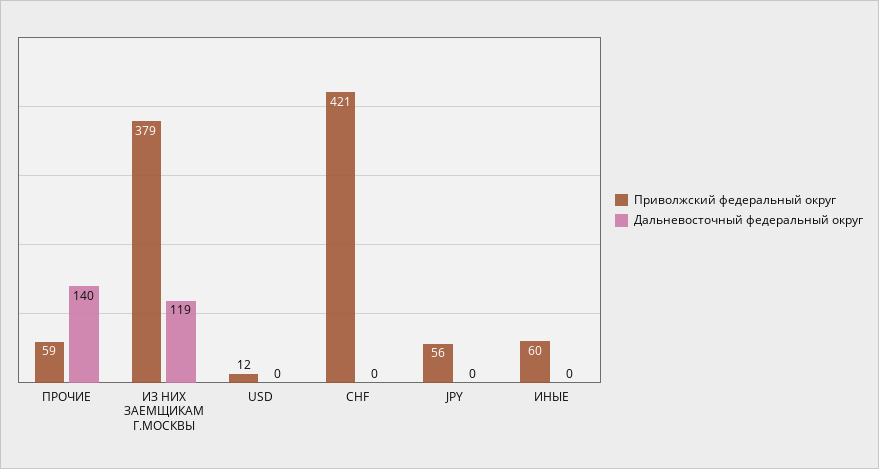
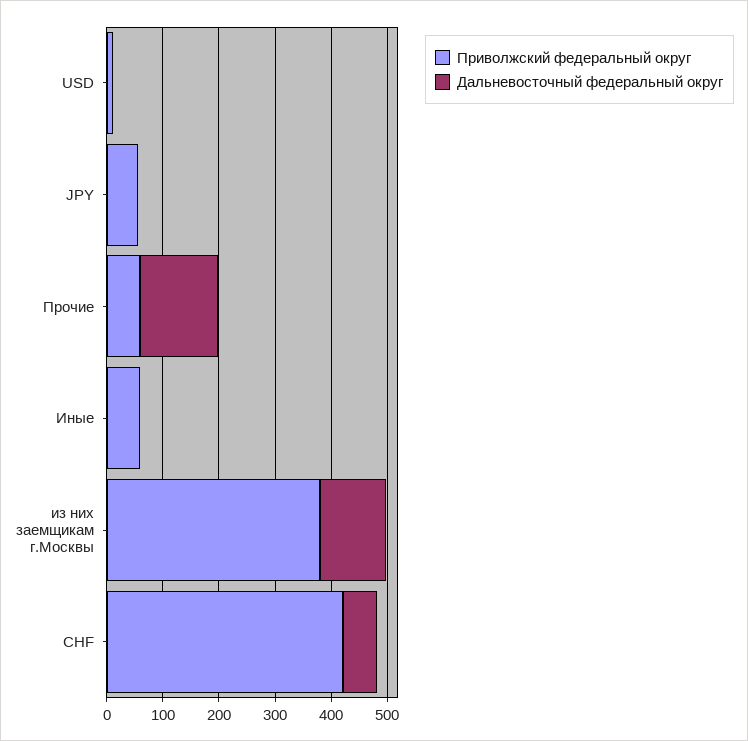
Дальневосточный федеральный округ, CHF: 0 -> 60

